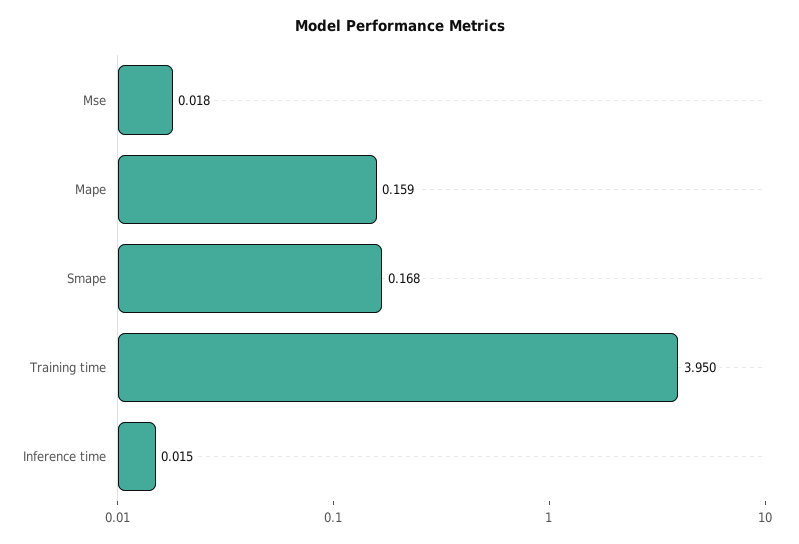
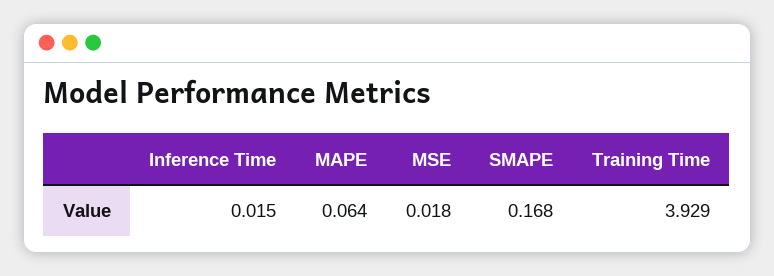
Mape: 0.159 -> 0.064
Training time: 3.95 -> 3.929

